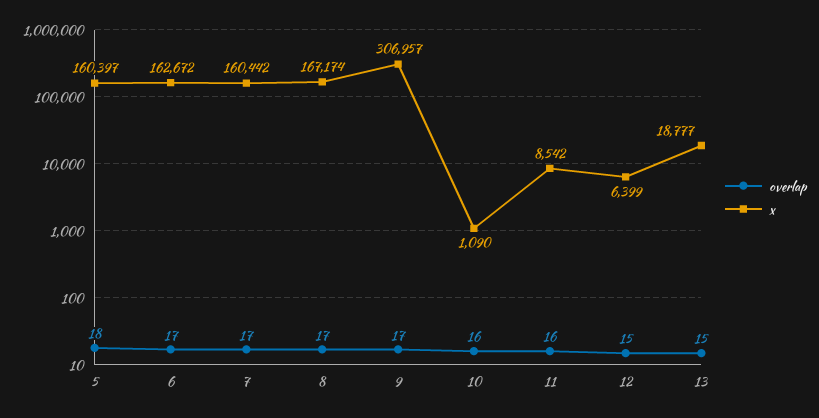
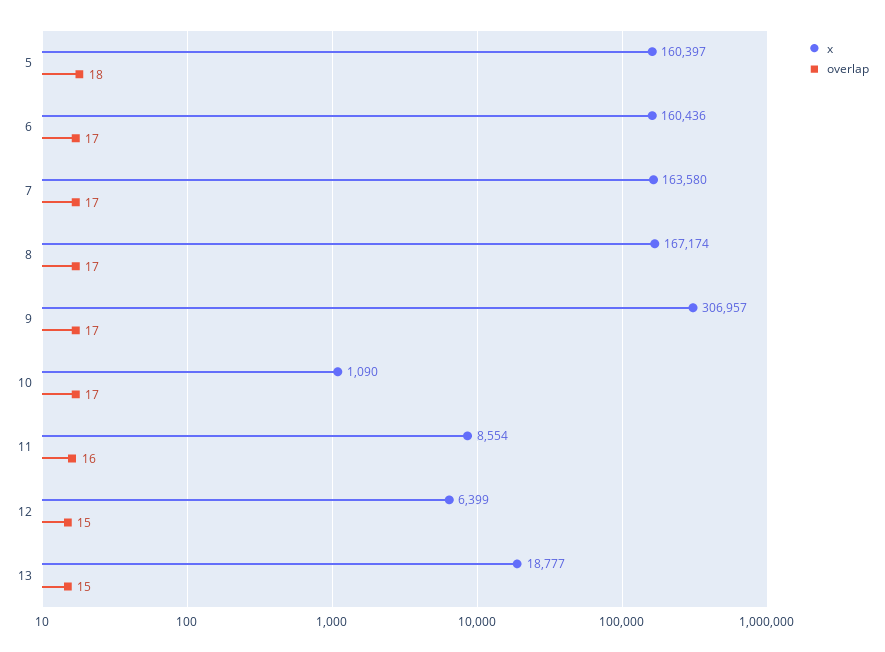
x, 6: 162672 -> 160436
x, 7: 160442 -> 163580
overlap, 10: 16 -> 17
x, 11: 8542 -> 8554

